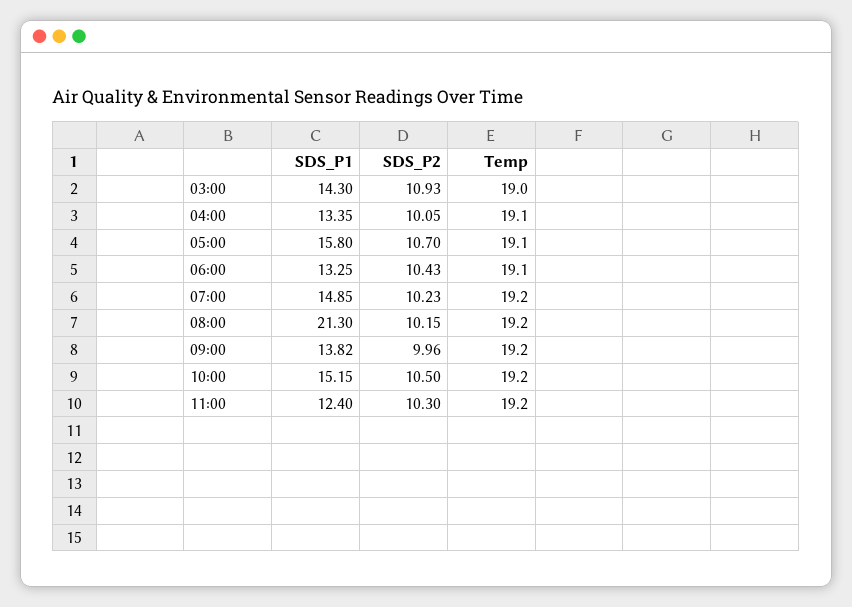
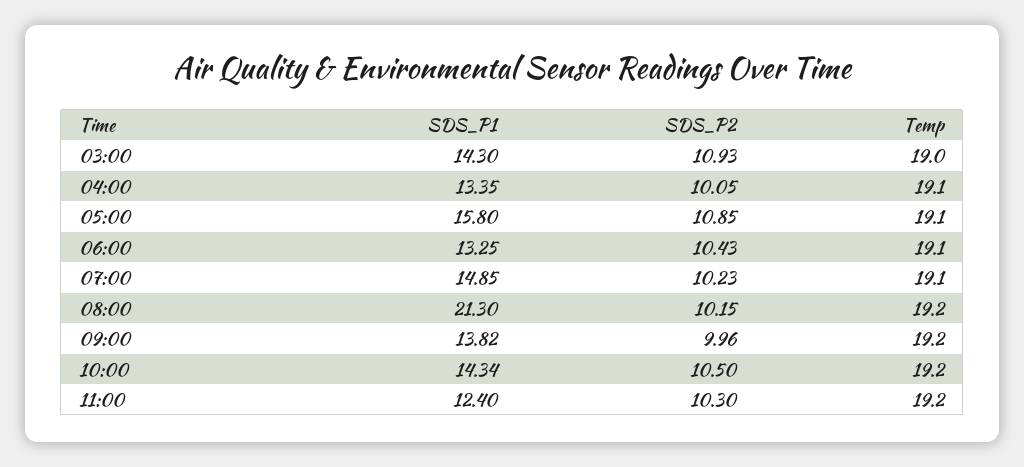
SDS_P2, 05:00: 10.7 -> 10.85
Temp, 07:00: 19.2 -> 19.1
SDS_P1, 10:00: 15.15 -> 14.34

